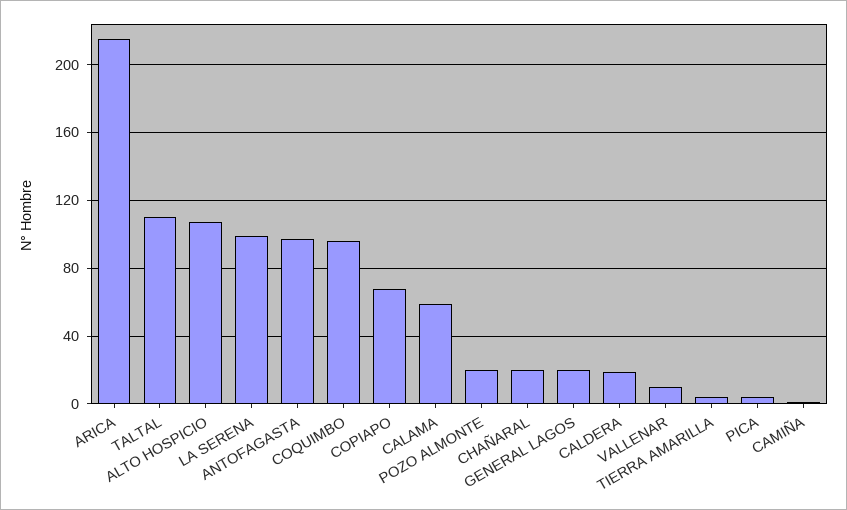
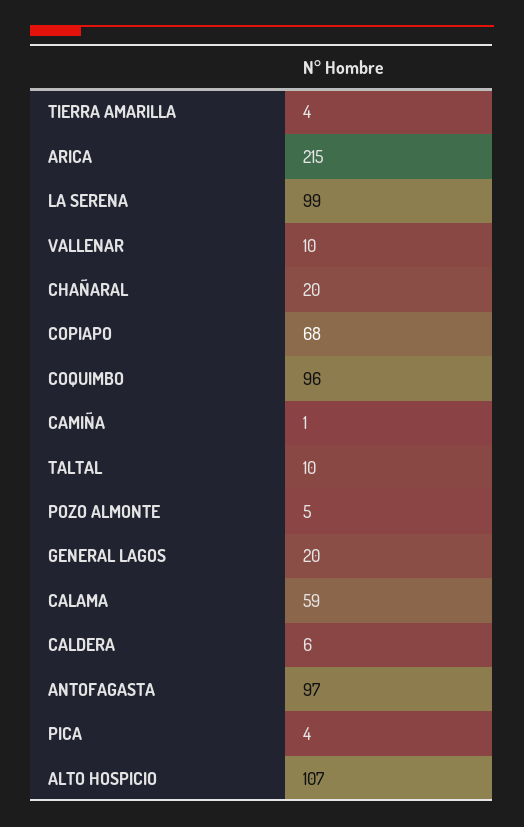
TALTAL: 110 -> 10
POZO ALMONTE: 20 -> 5
CALDERA: 20 -> 6

